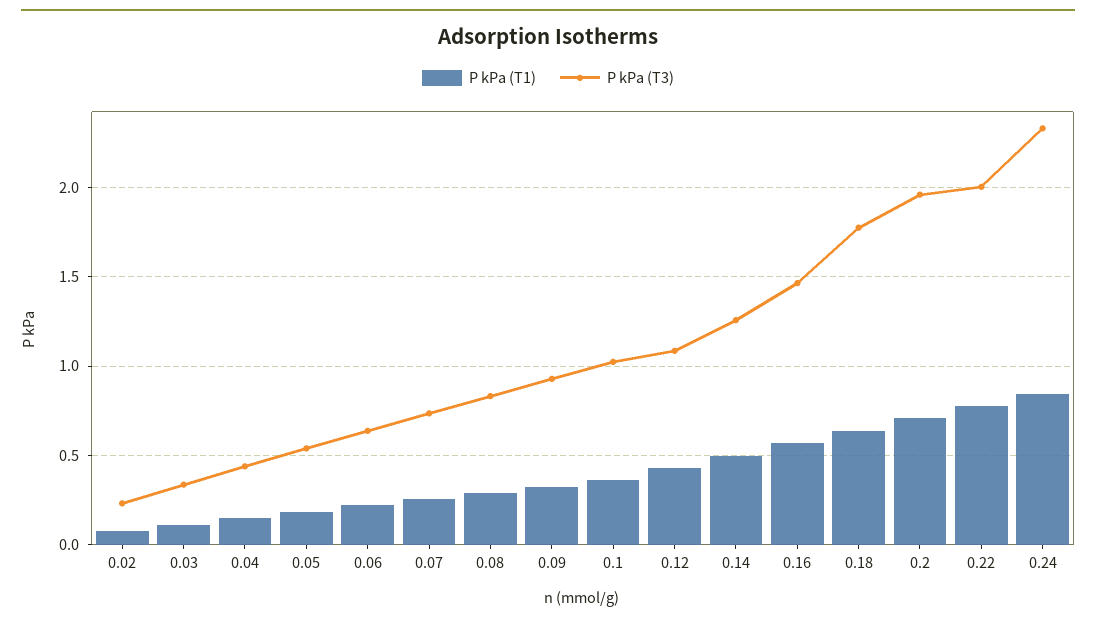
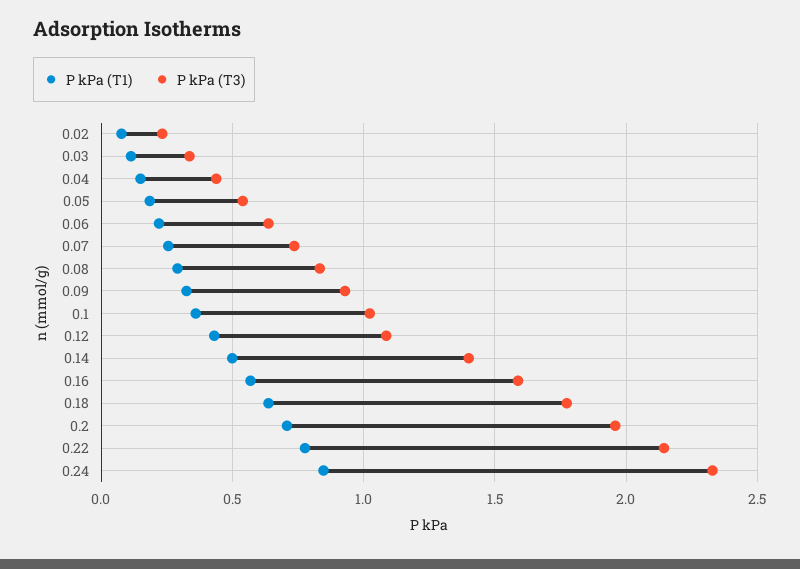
P kPa (T3), 0.14: 1.25 -> 1.4
P kPa (T3), 0.16: 1.45 -> 1.6
P kPa (T3), 0.22: 2 -> 2.15

